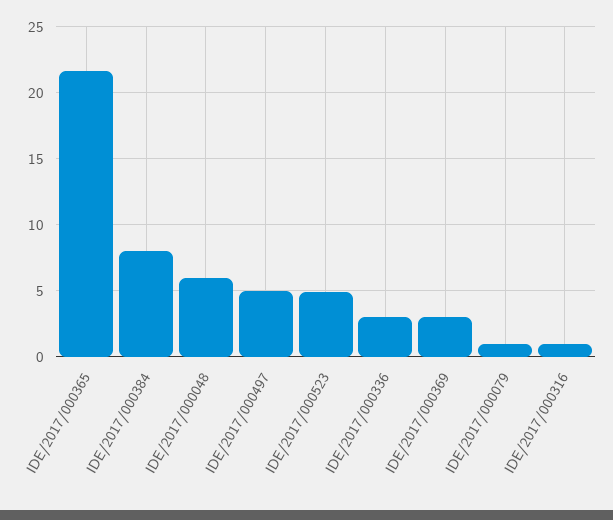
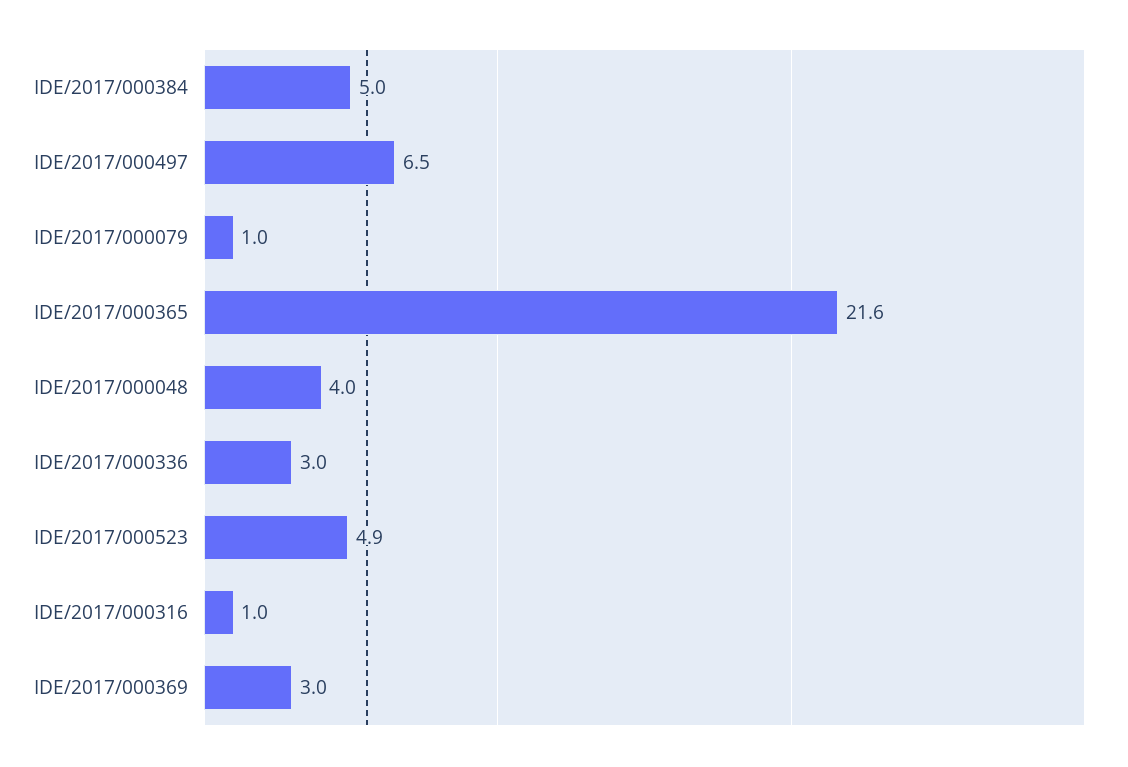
IDE/2017/000384: 8 -> 5
IDE/2017/000048: 6 -> 4
IDE/2017/000497: 5 -> 6.5

